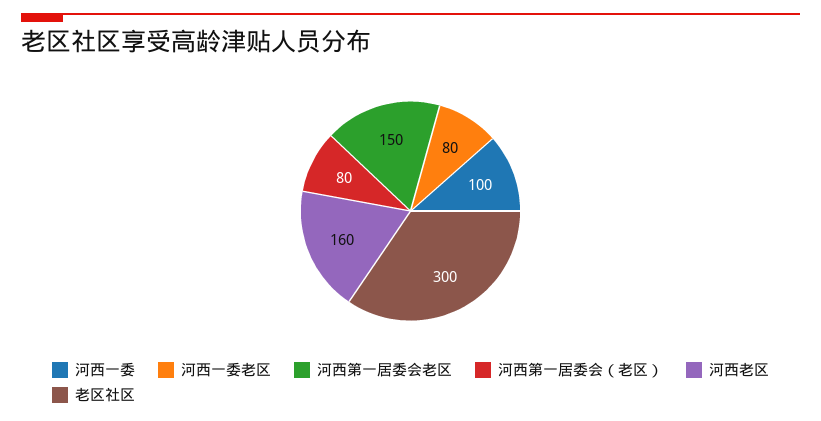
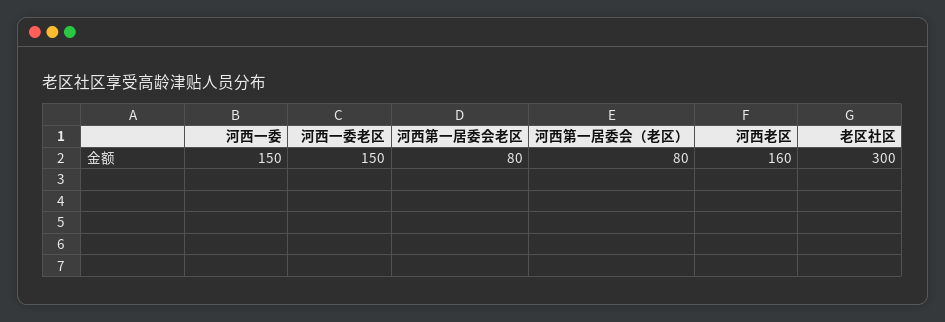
河西一委: 100 -> 150
河西一委老区: 80 -> 150
河西第一居委会老区: 150 -> 80

